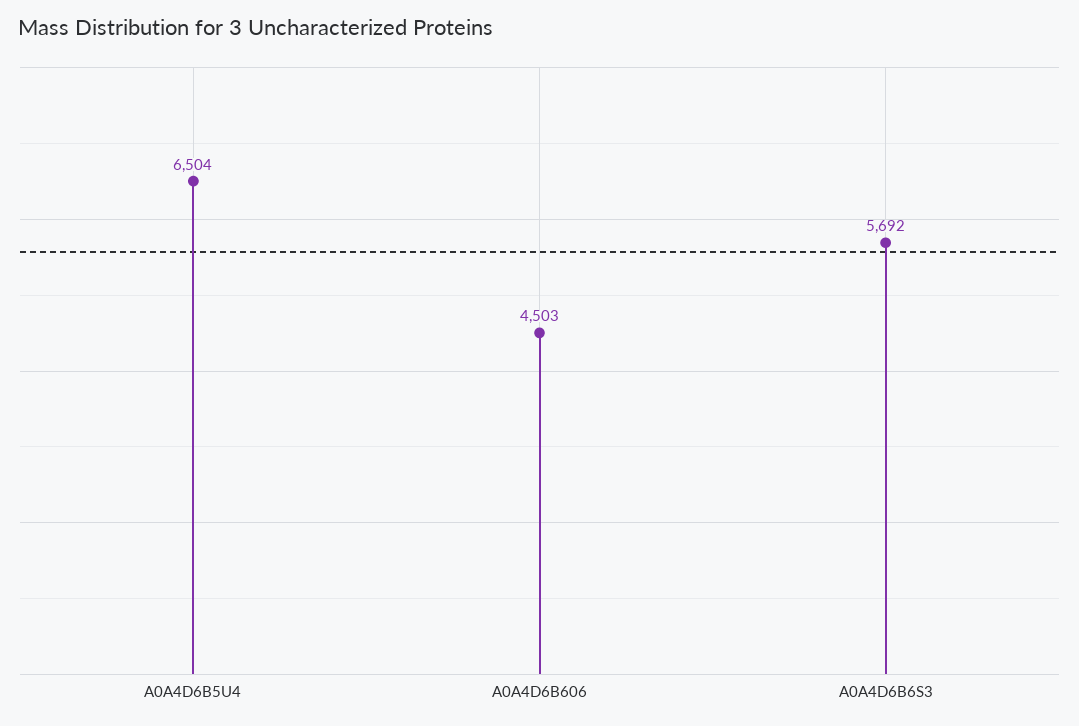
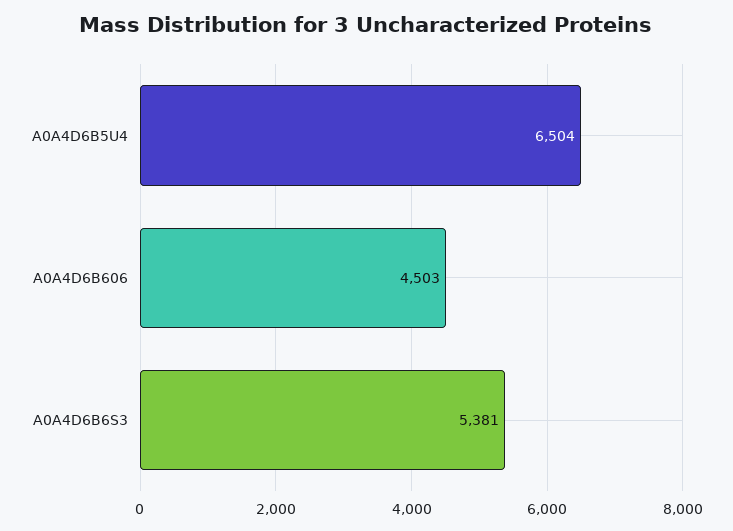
A0A4D6B6S3: 5692 -> 5381

